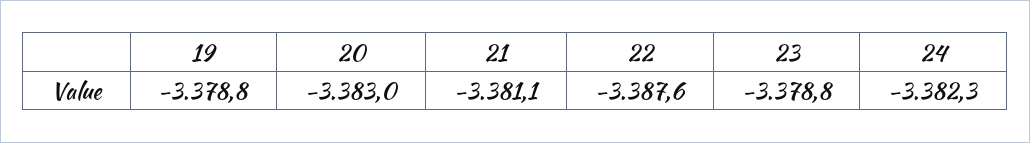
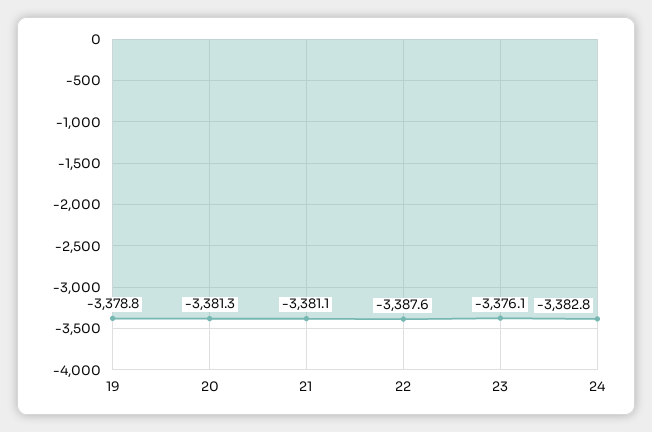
20: -3383 -> -3381.3
23: -3378.8 -> -3376.1
24: -3382.3 -> -3382.8

